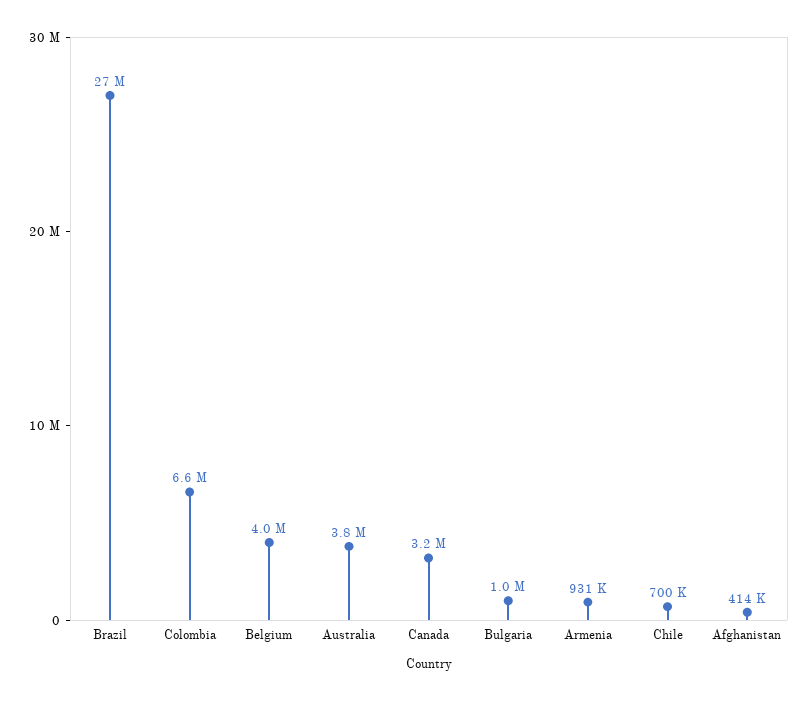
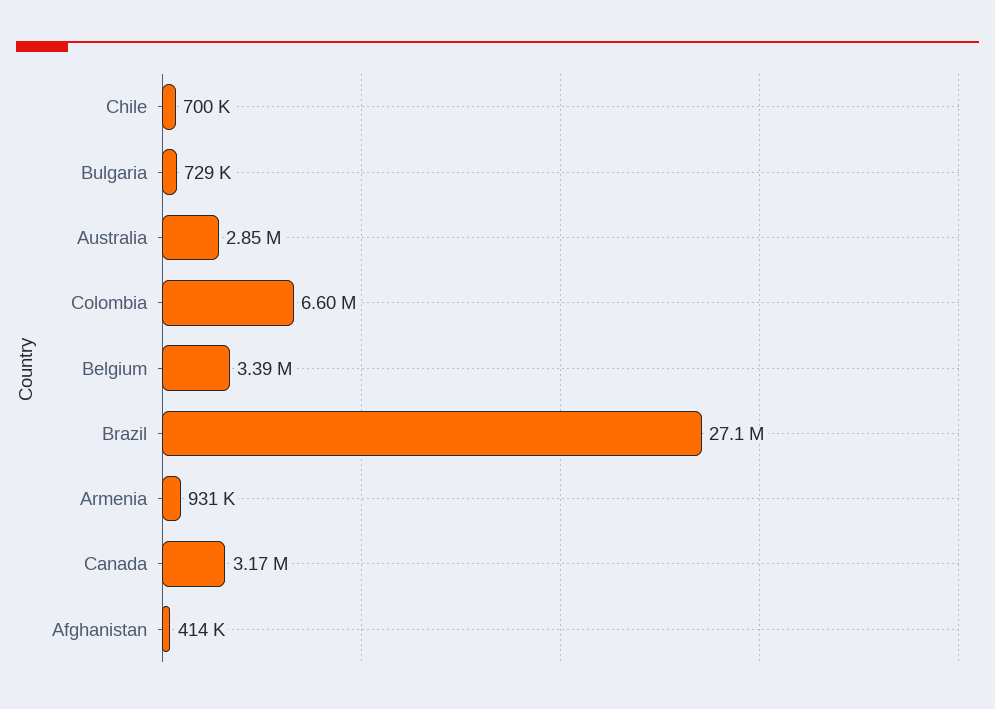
Belgium: 4000000 -> 3390000
Australia: 3800000 -> 2850000
Bulgaria: 1000000 -> 729000

